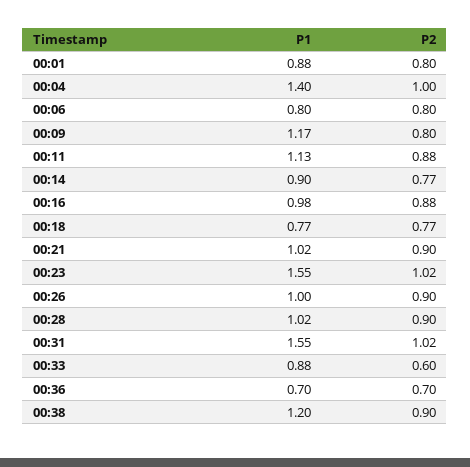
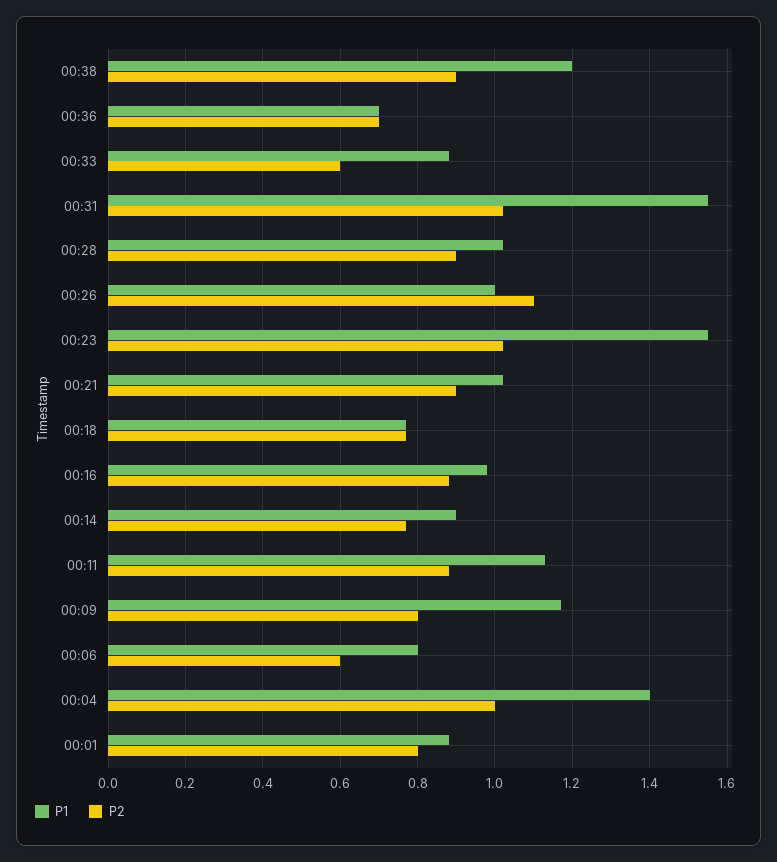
P2, 00:06: 0.8 -> 0.6
P2, 00:26: 0.9 -> 1.1

